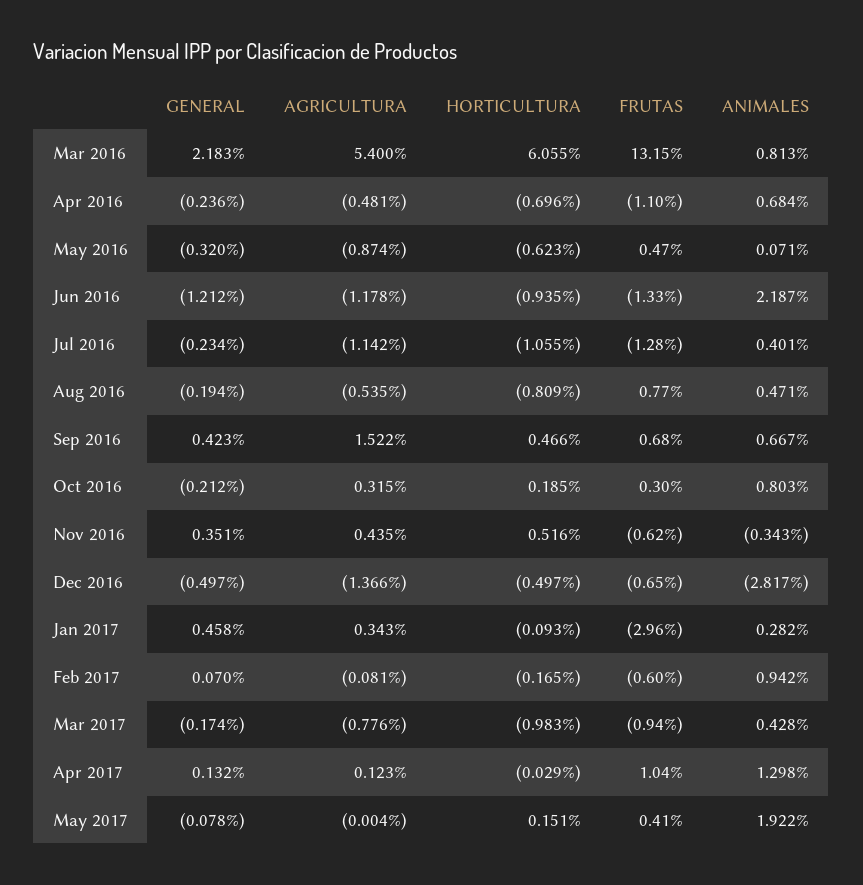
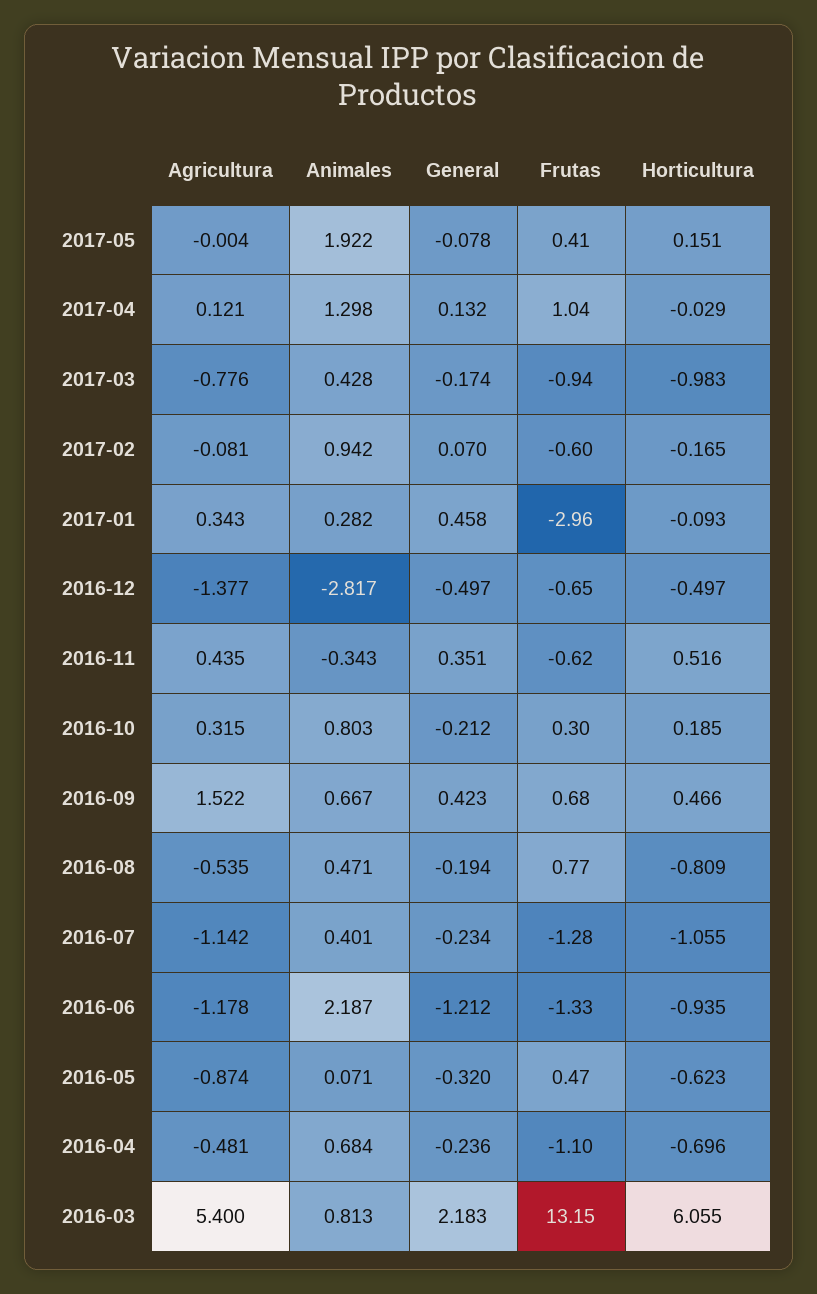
AGRICULTURA, Dec 2016: -1.366 -> -1.377
AGRICULTURA, Apr 2017: 0.123 -> 0.121

